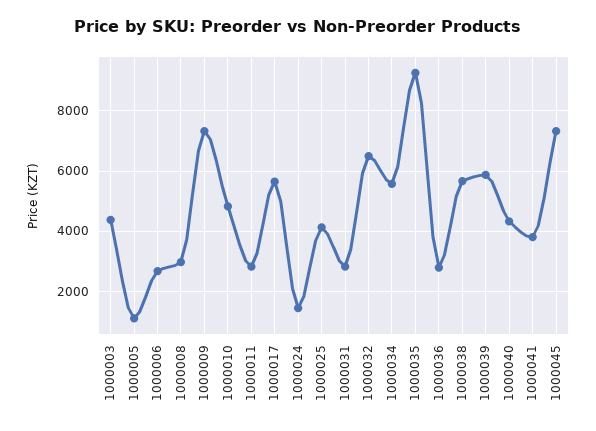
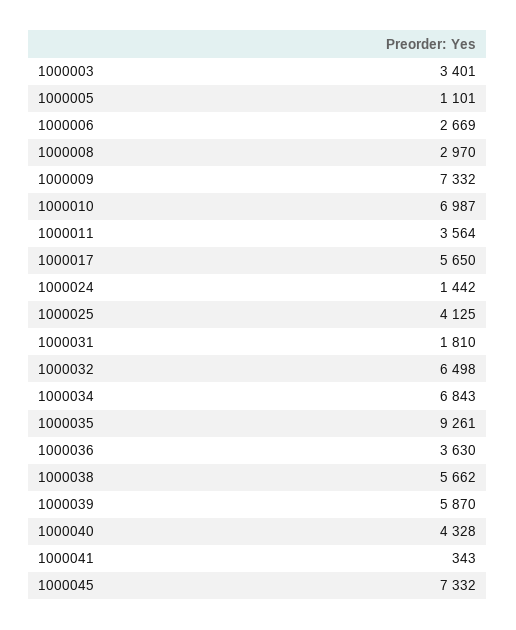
1000003: 4400 -> 3401
1000010: 4800 -> 6987
1000011: 2800 -> 3564
1000031: 2800 -> 1810
1000034: 5600 -> 6843
1000036: 2800 -> 3630
1000041: 3800 -> 343

